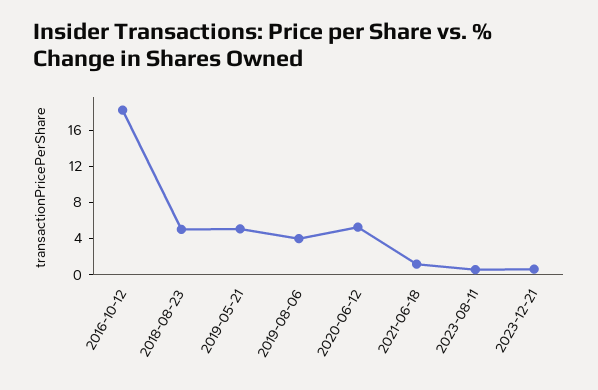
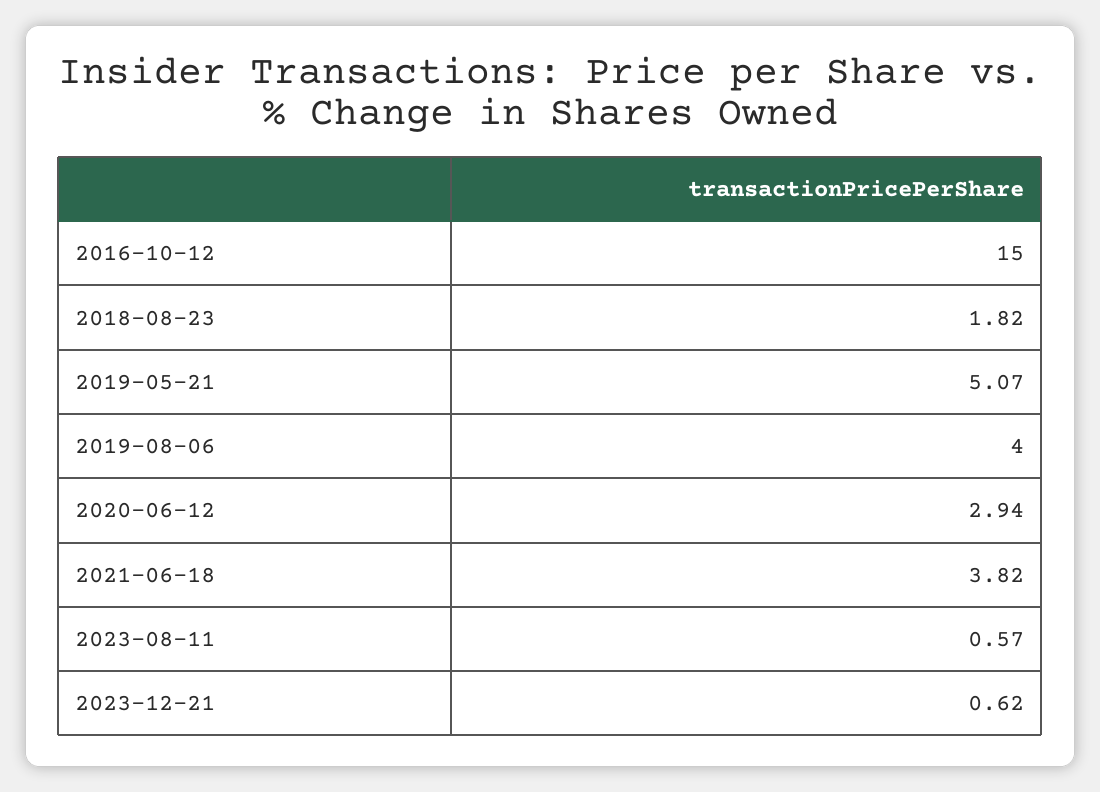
2016-10-12: 18 -> 15
2018-08-23: 5 -> 1.82
2020-06-12: 5 -> 2.94
2021-06-18: 1 -> 3.82

